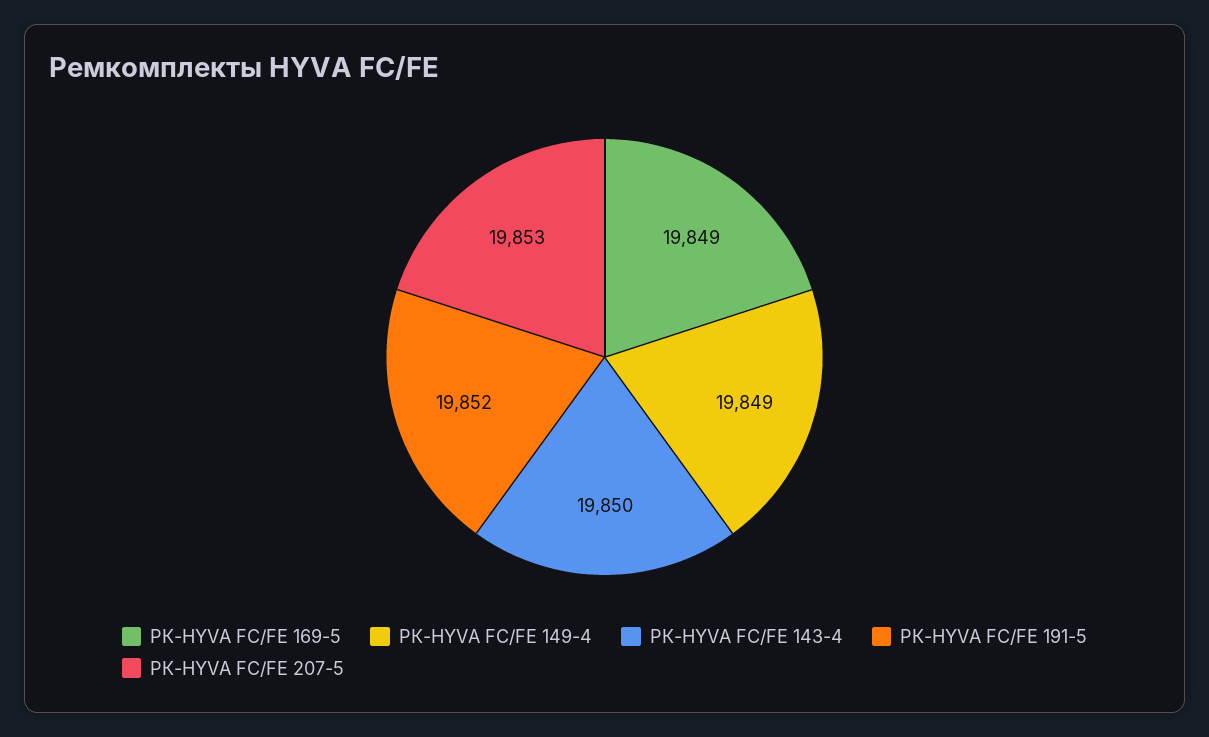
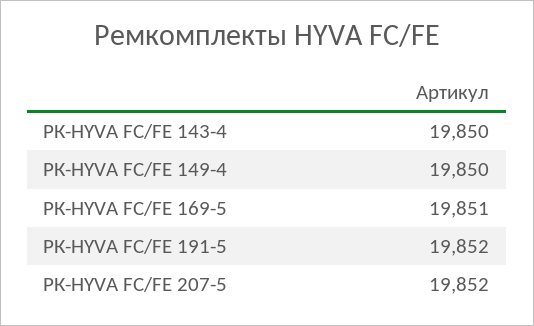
РК-HYVA FC/FE 169-5: 19849 -> 19851
РК-HYVA FC/FE 149-4: 19849 -> 19850
РК-HYVA FC/FE 207-5: 19853 -> 19852

